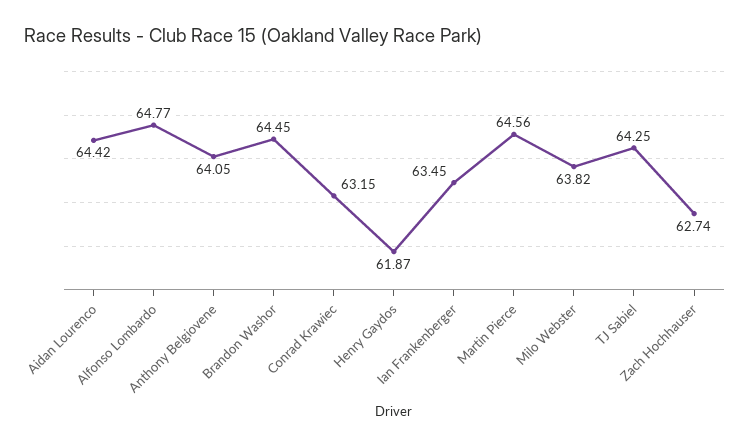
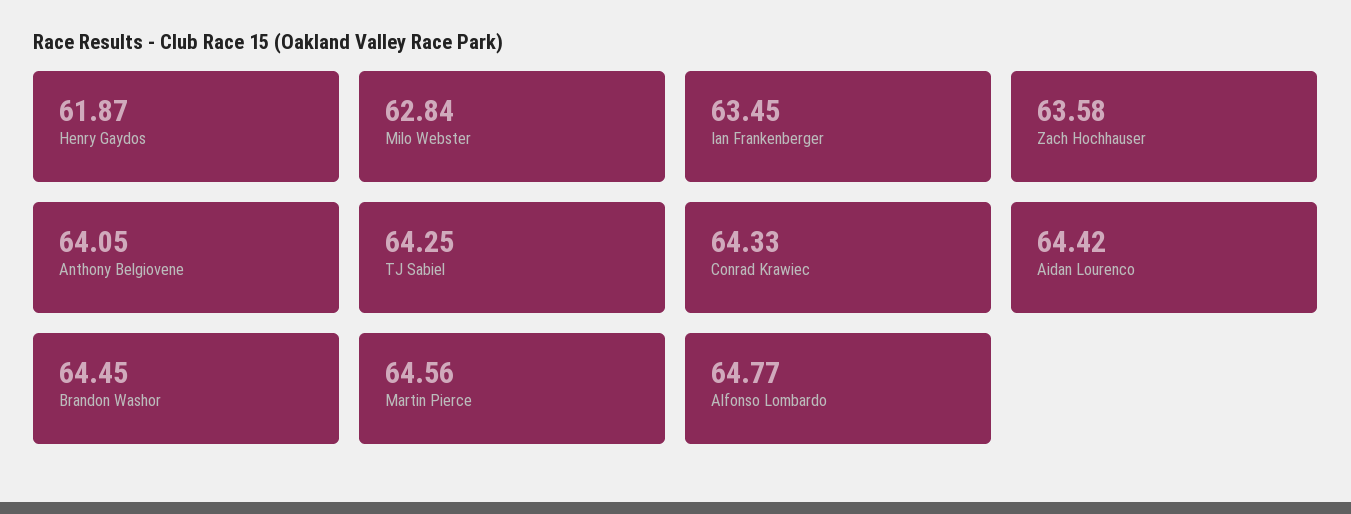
Conrad Krawiec: 63.15 -> 64.33
Milo Webster: 63.82 -> 62.84
Zach Hochhauser: 62.74 -> 63.58

